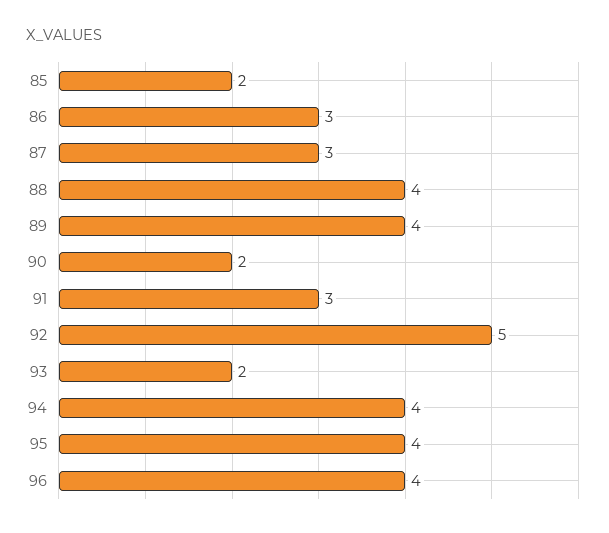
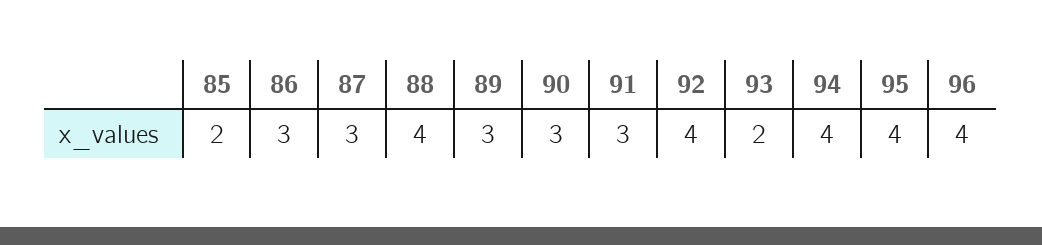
89: 4 -> 3
90: 2 -> 3
92: 5 -> 4

